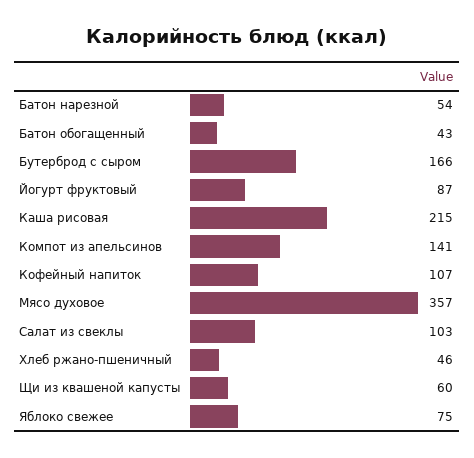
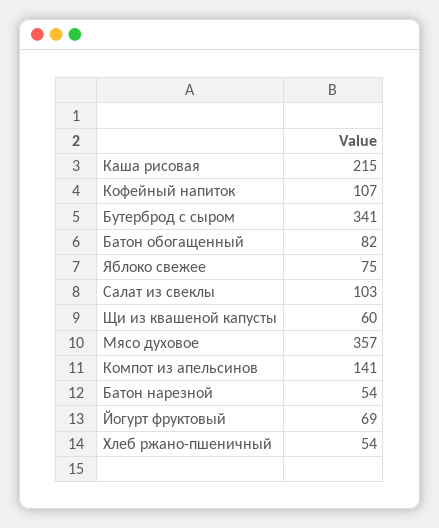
Батон обогащенный: 43 -> 82
Бутерброд с сыром: 166 -> 341
Йогурт фруктовый: 87 -> 69
Хлеб ржано-пшеничный: 46 -> 54

